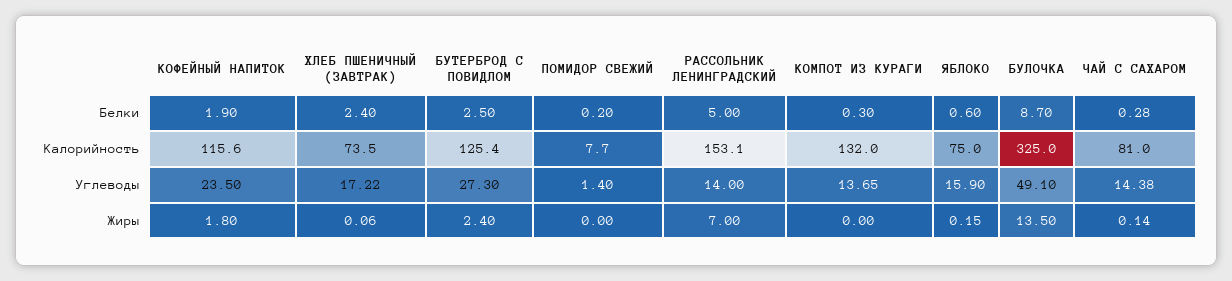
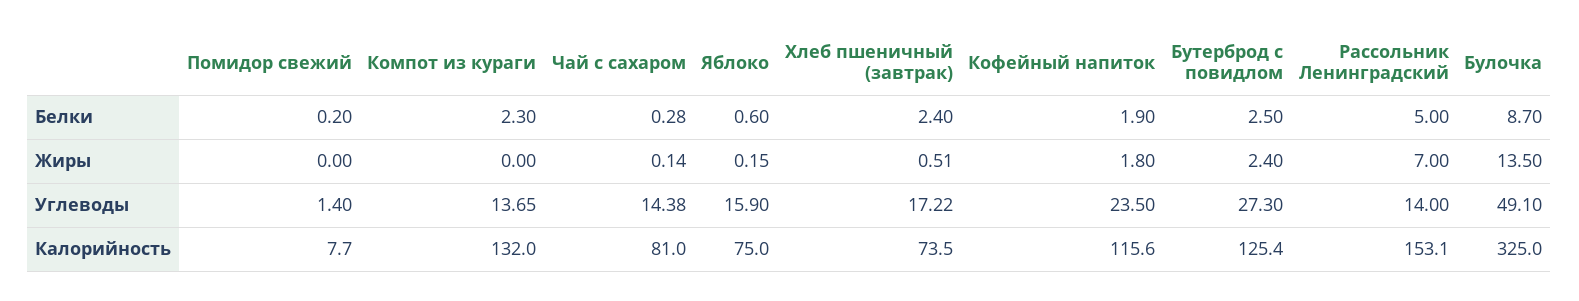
КОМПОТ ИЗ КУРАГИ, Белки: 0.3 -> 2.3
ХЛЕБ ПШЕНИЧНЫЙ (ЗАВТРАК), Жиры: 0.06 -> 0.51

